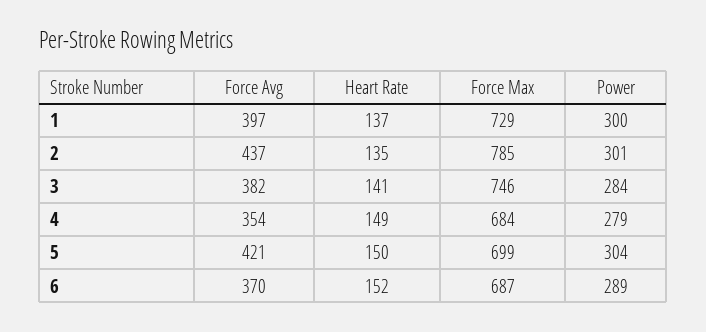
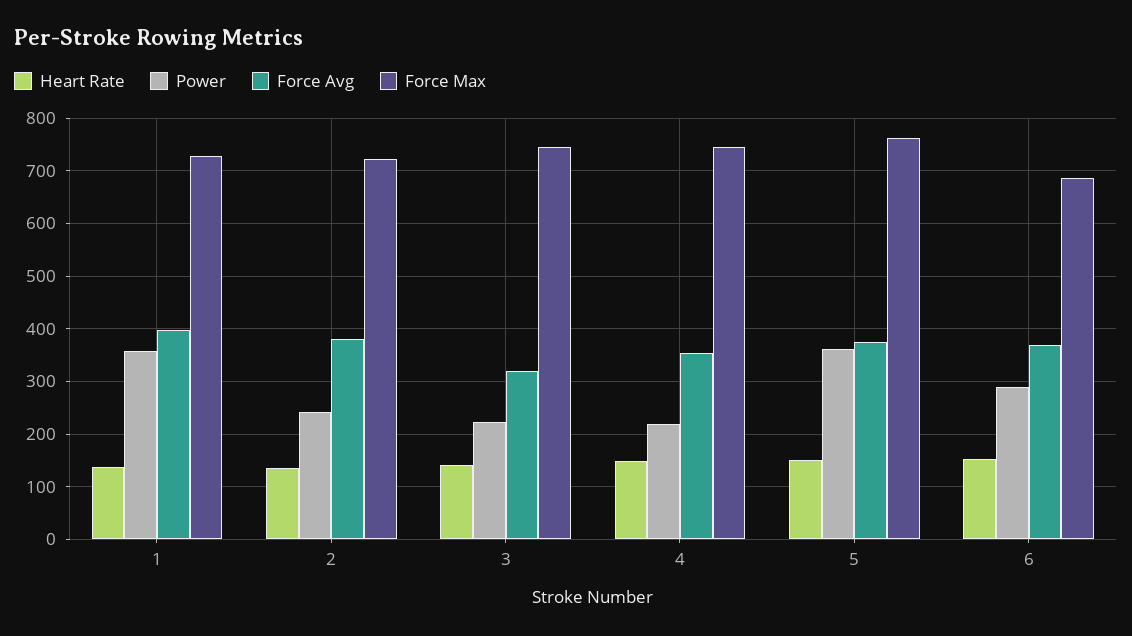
Power, 1: 300 -> 360
Force Avg, 2: 437 -> 380
Force Max, 2: 785 -> 720
Power, 2: 301 -> 240
Force Avg, 3: 382 -> 320
Power, 3: 284 -> 220
Force Max, 4: 684 -> 740
Power, 4: 279 -> 220
Force Avg, 5: 421 -> 380
Force Max, 5: 699 -> 760
Power, 5: 304 -> 360

